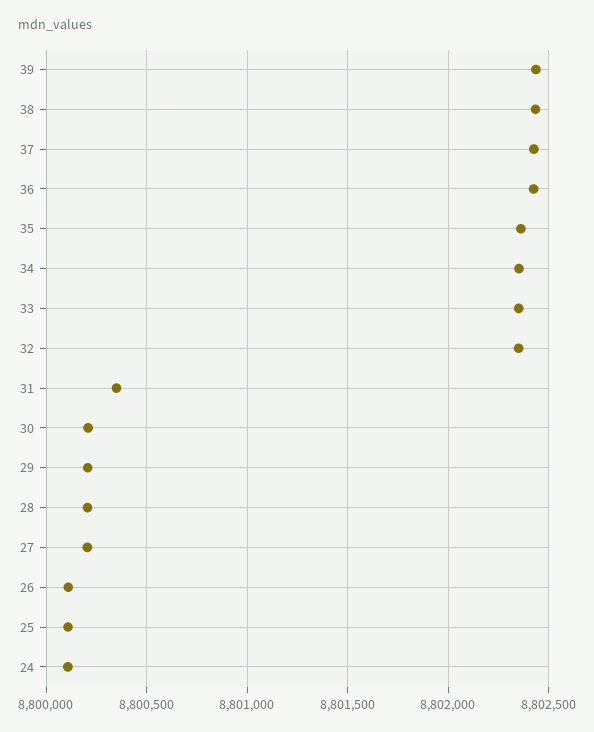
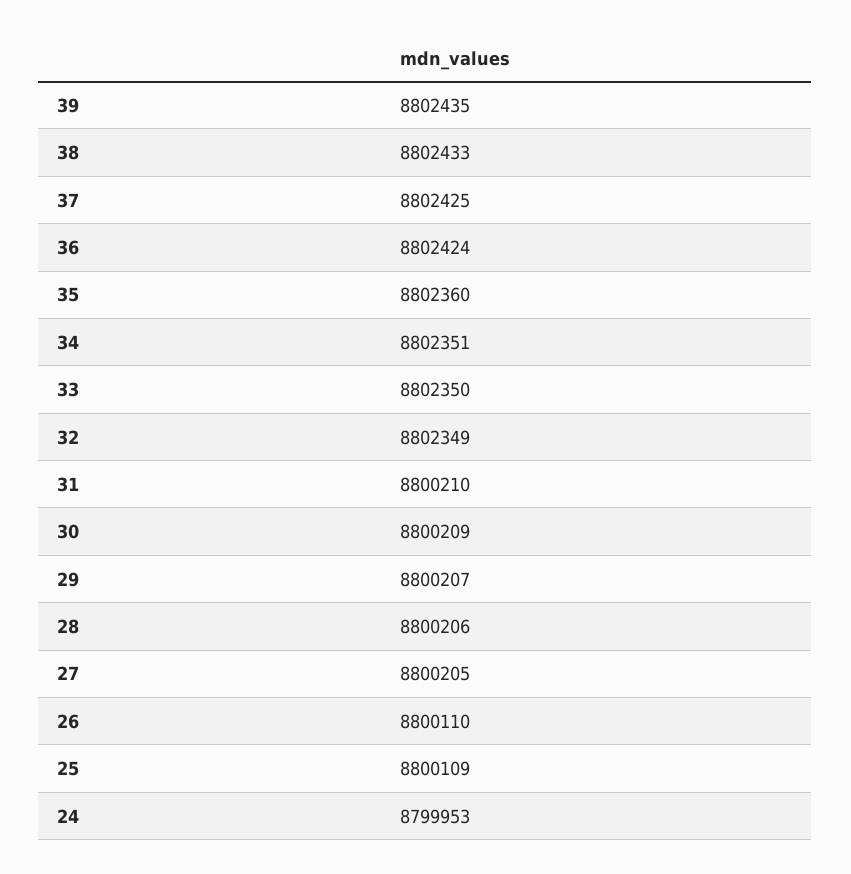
31: 8800350 -> 8800210
24: 8800100 -> 8799953

